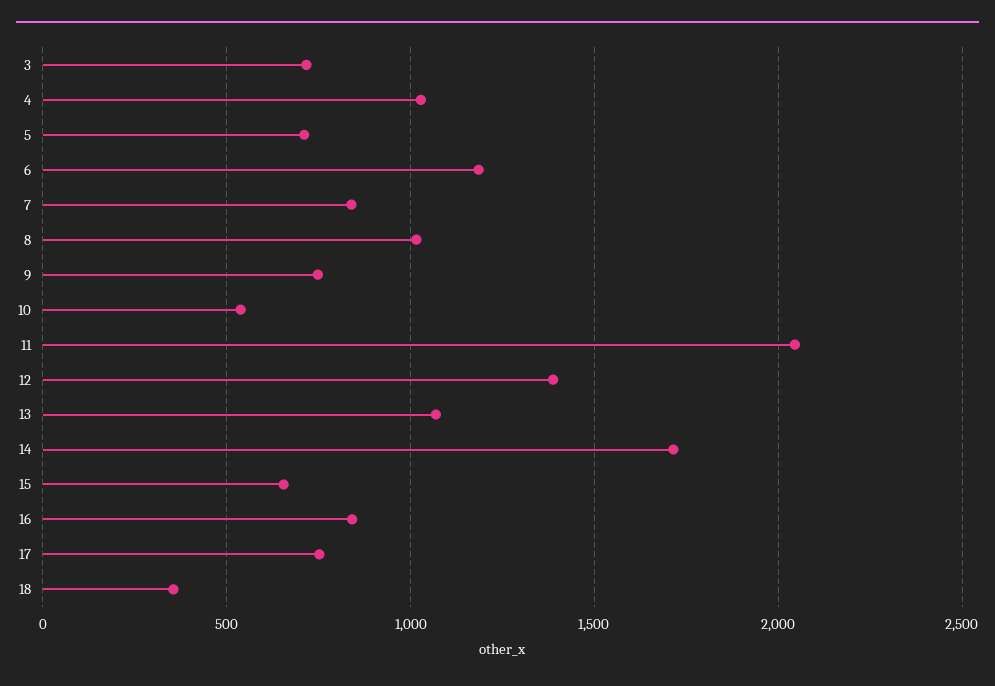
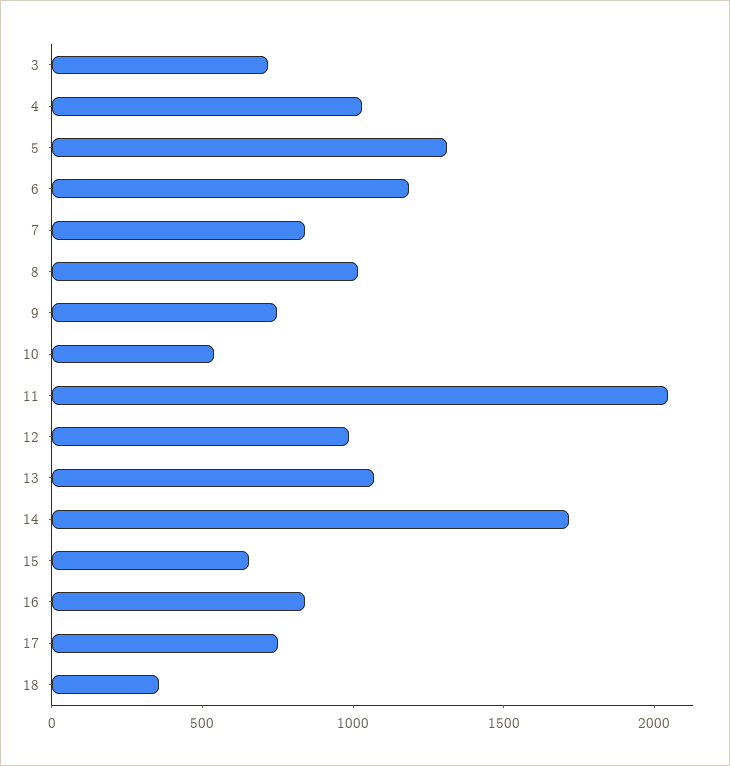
5: 700 -> 1300
12: 1400 -> 1000

